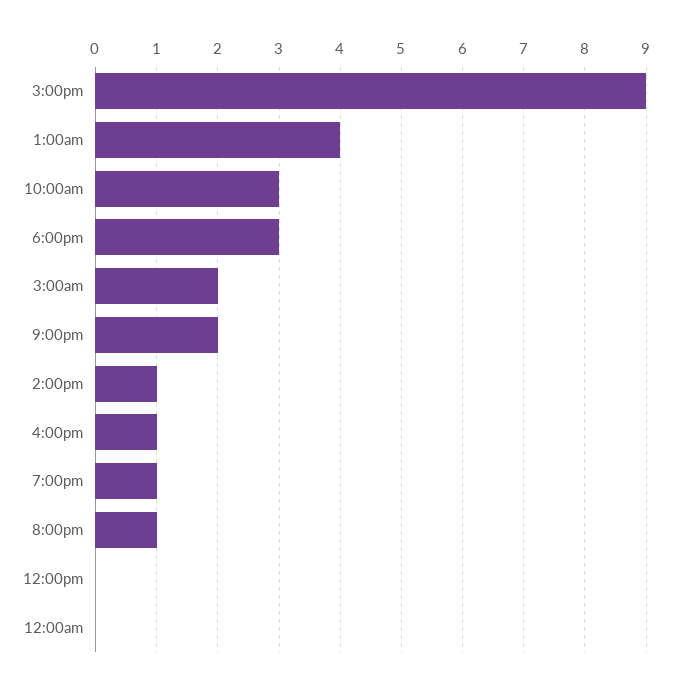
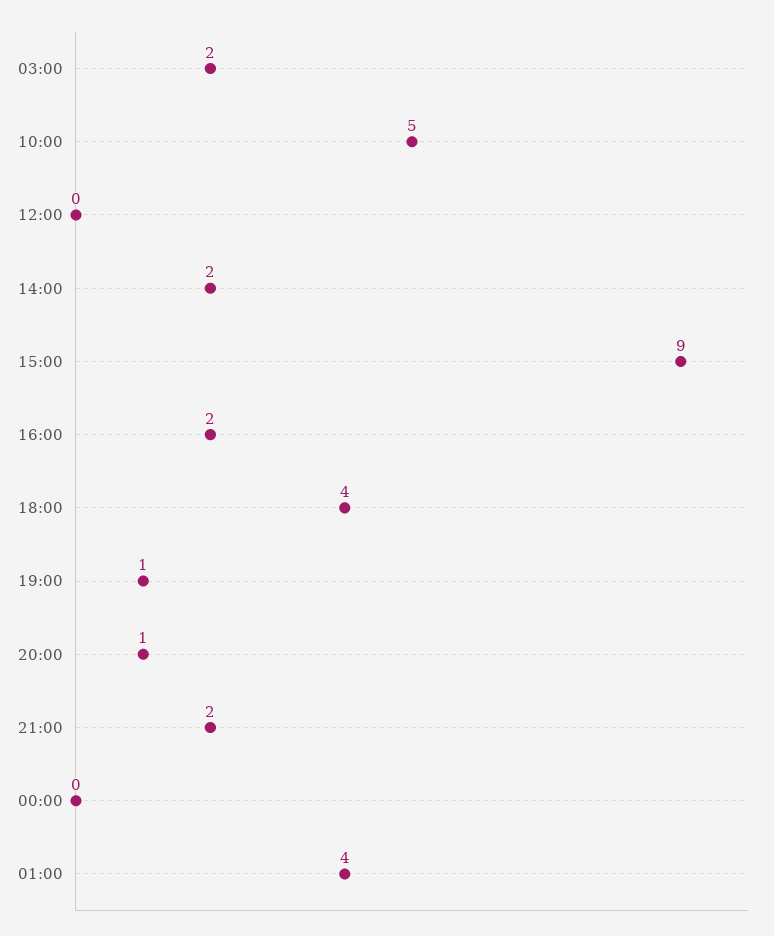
10:00am: 3 -> 5
6:00pm: 3 -> 4
2:00pm: 1 -> 2
4:00pm: 1 -> 2

